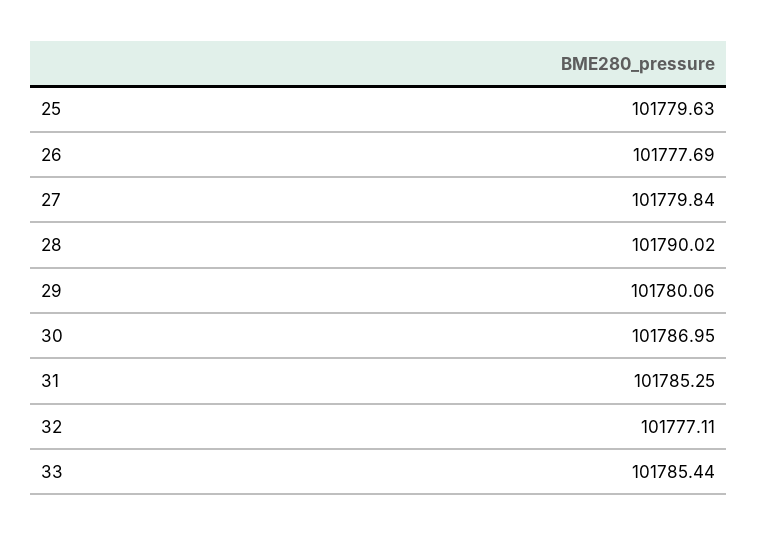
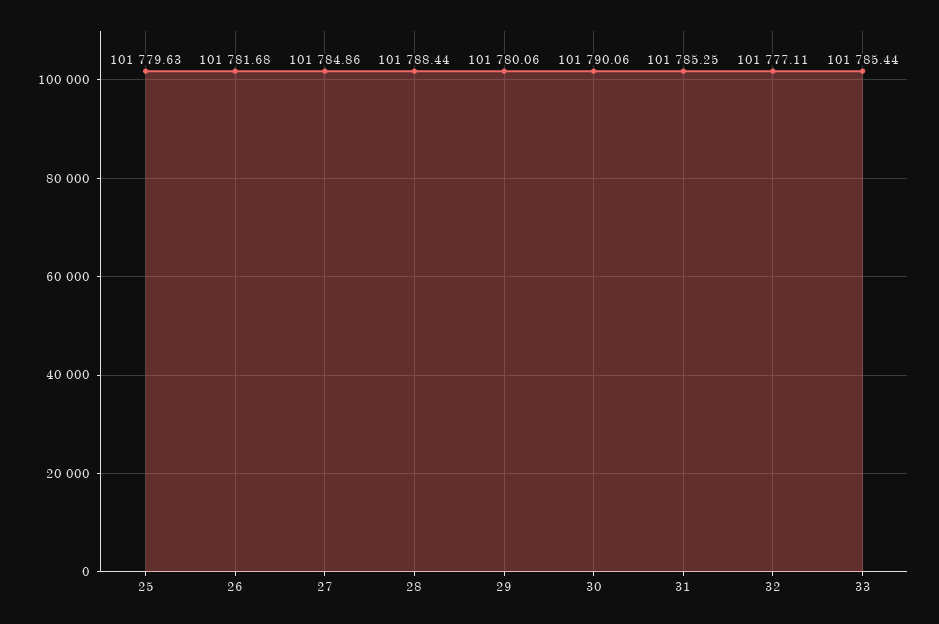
26: 101777.69 -> 101781.68
27: 101779.84 -> 101784.86
28: 101790.02 -> 101788.44
30: 101786.95 -> 101790.06

